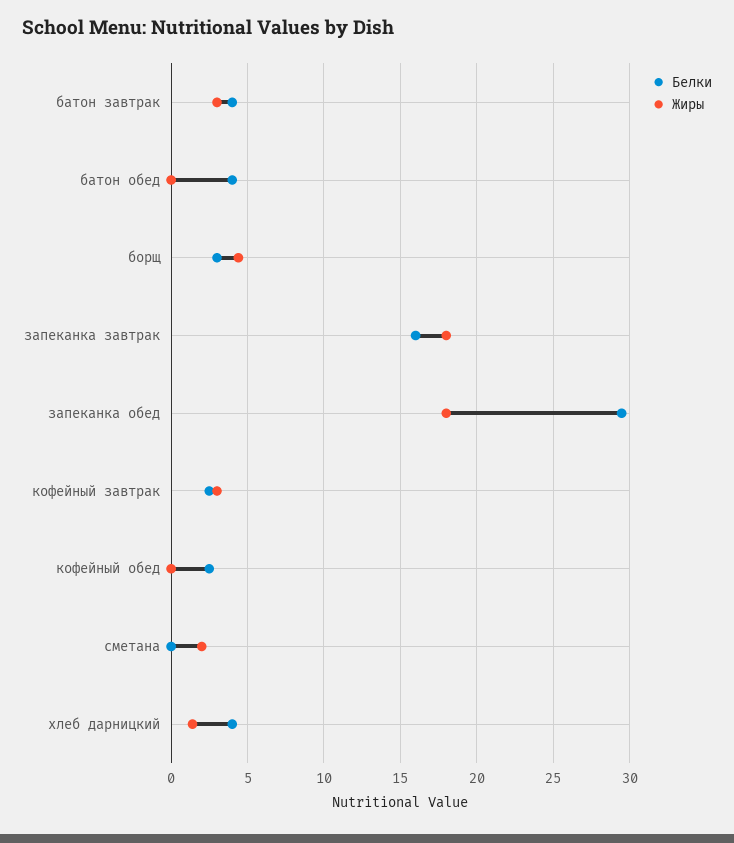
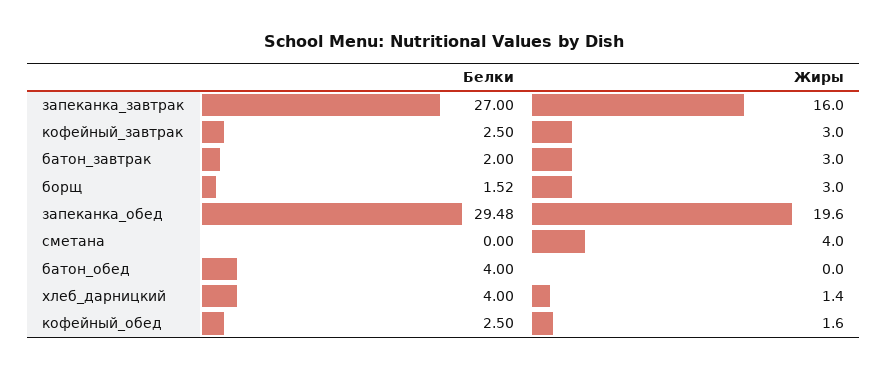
Белки, батон завтрак: 4 -> 2
Белки, борщ: 3 -> 1.52
Жиры, борщ: 4.5 -> 3
Белки, запеканка завтрак: 16 -> 27
Жиры, запеканка завтрак: 18 -> 16
Жиры, запеканка обед: 18 -> 19.6
Жиры, кофейный обед: 0 -> 1.6
Жиры, сметана: 2 -> 4

